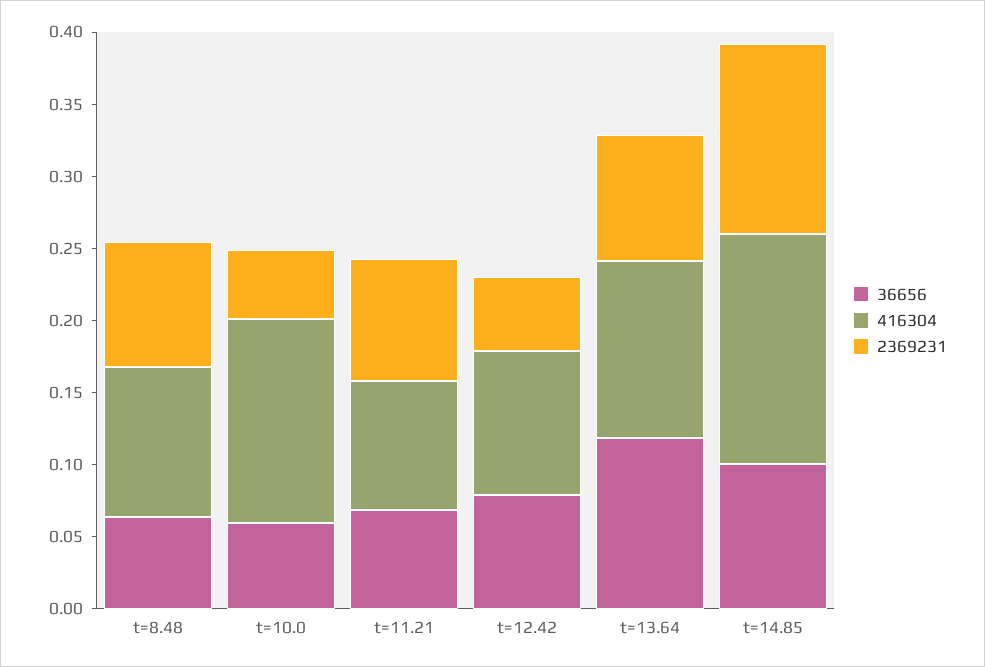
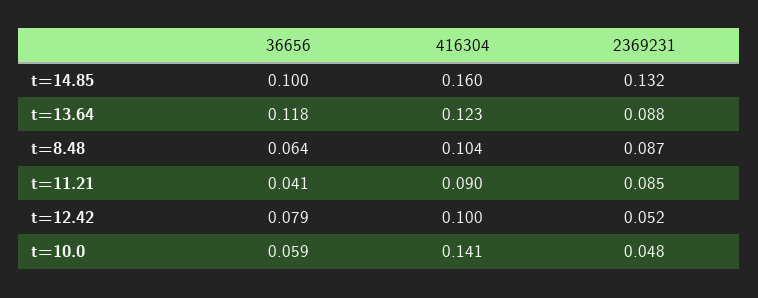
36656, t=11.21: 0.07 -> 0.041

